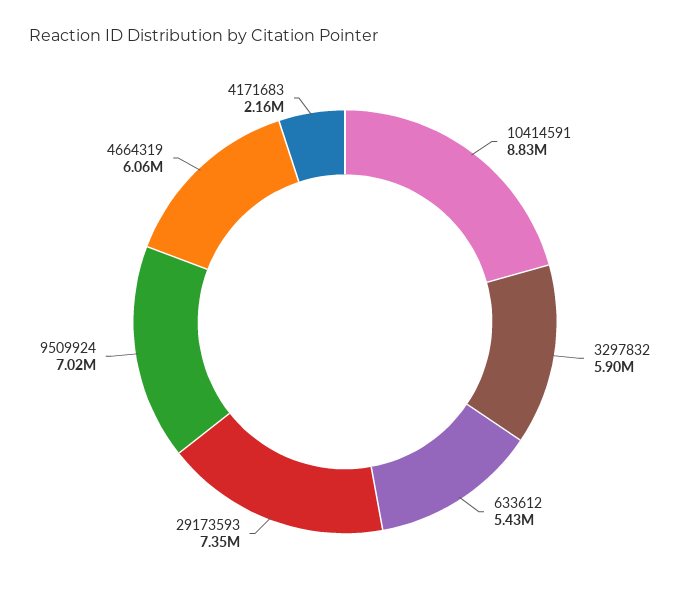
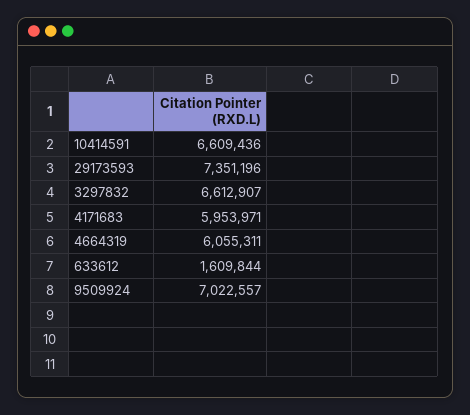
10414591: 8830000 -> 6609436
3297832: 5900000 -> 6612907
633612: 5430000 -> 1609844
4171683: 2160000 -> 5953971

